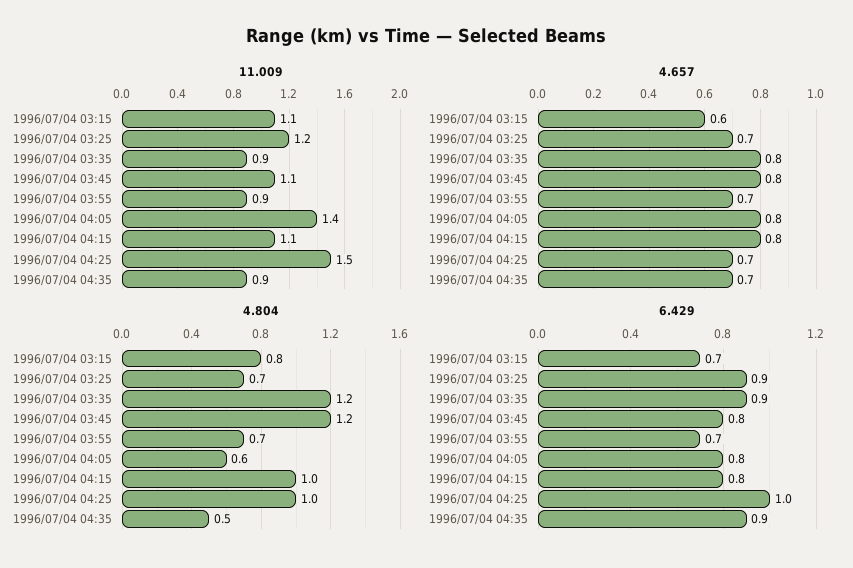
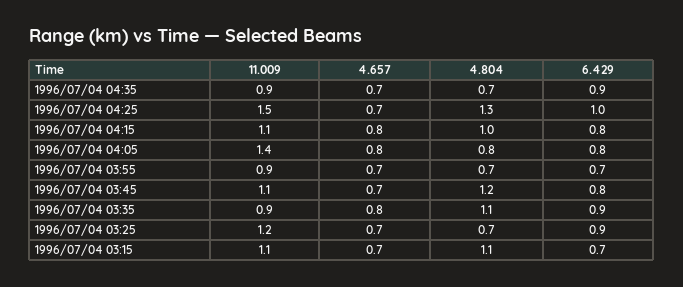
4.657, 1996/07/04 03:15: 0.6 -> 0.7
4.657, 1996/07/04 03:45: 0.8 -> 0.7
4.804, 1996/07/04 03:15: 0.8 -> 1.1
4.804, 1996/07/04 03:35: 1.2 -> 1.1
4.804, 1996/07/04 04:05: 0.6 -> 0.8
4.804, 1996/07/04 04:25: 1 -> 1.3
4.804, 1996/07/04 04:35: 0.5 -> 0.7

